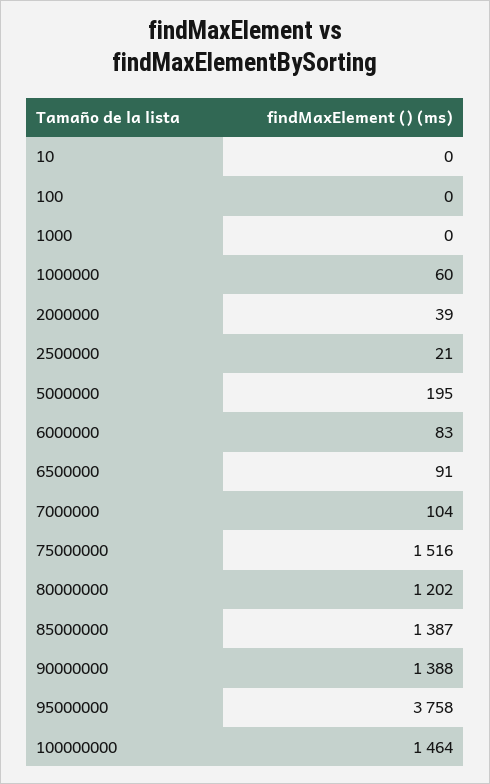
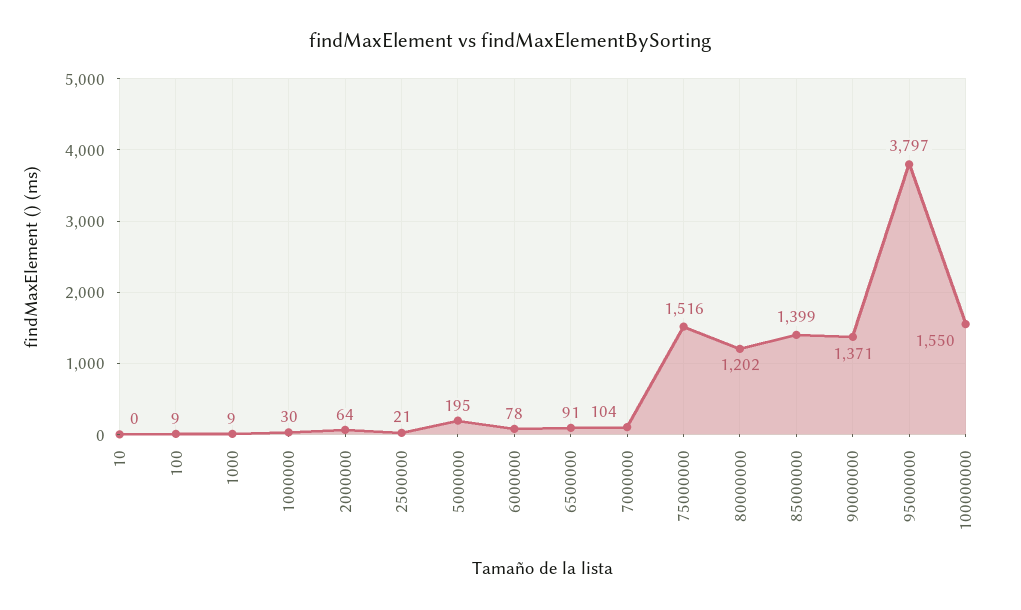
100: 0 -> 9
1000: 0 -> 9
1000000: 60 -> 30
2000000: 39 -> 64
6000000: 83 -> 78
85000000: 1387 -> 1399
90000000: 1388 -> 1371
95000000: 3758 -> 3797
100000000: 1464 -> 1550

